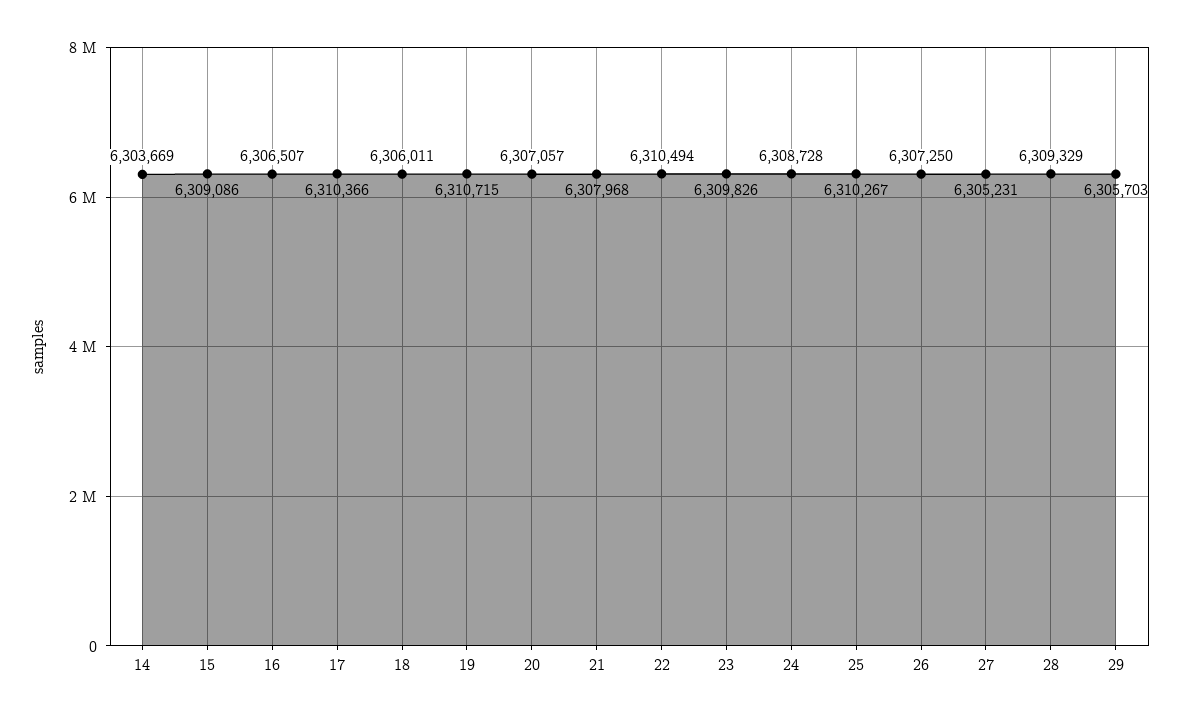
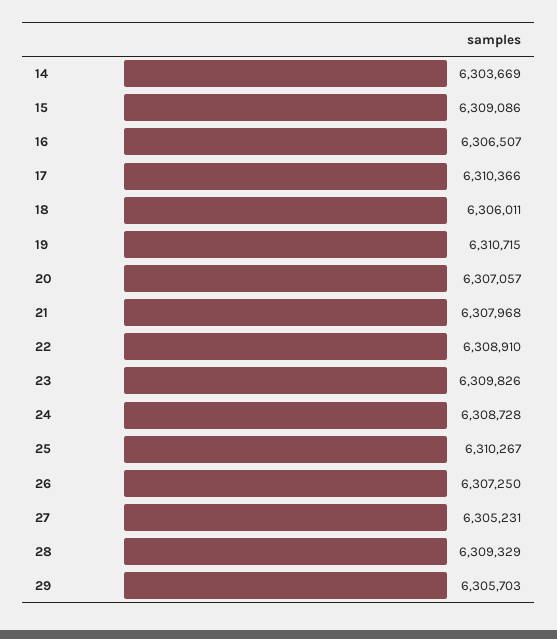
22: 6310494 -> 6308910

